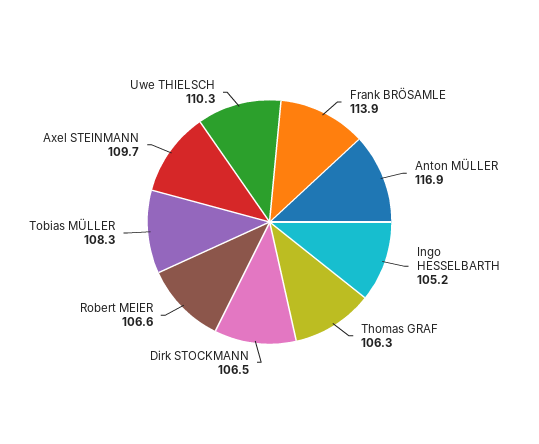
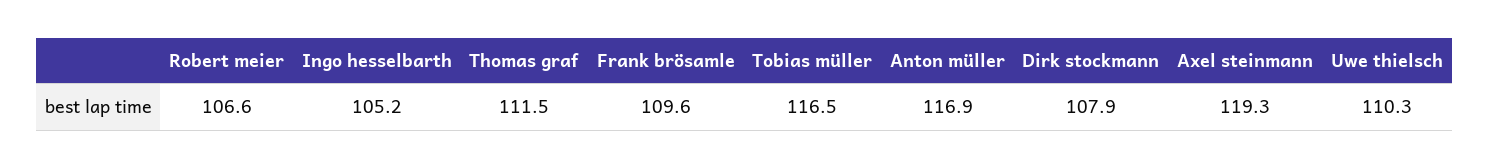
Frank BRÖSAMLE: 113.9 -> 109.6
Thomas GRAF: 106.3 -> 111.5
Dirk STOCKMANN: 106.5 -> 107.9
Tobias MÜLLER: 108.3 -> 116.5
Axel STEINMANN: 109.7 -> 119.3

